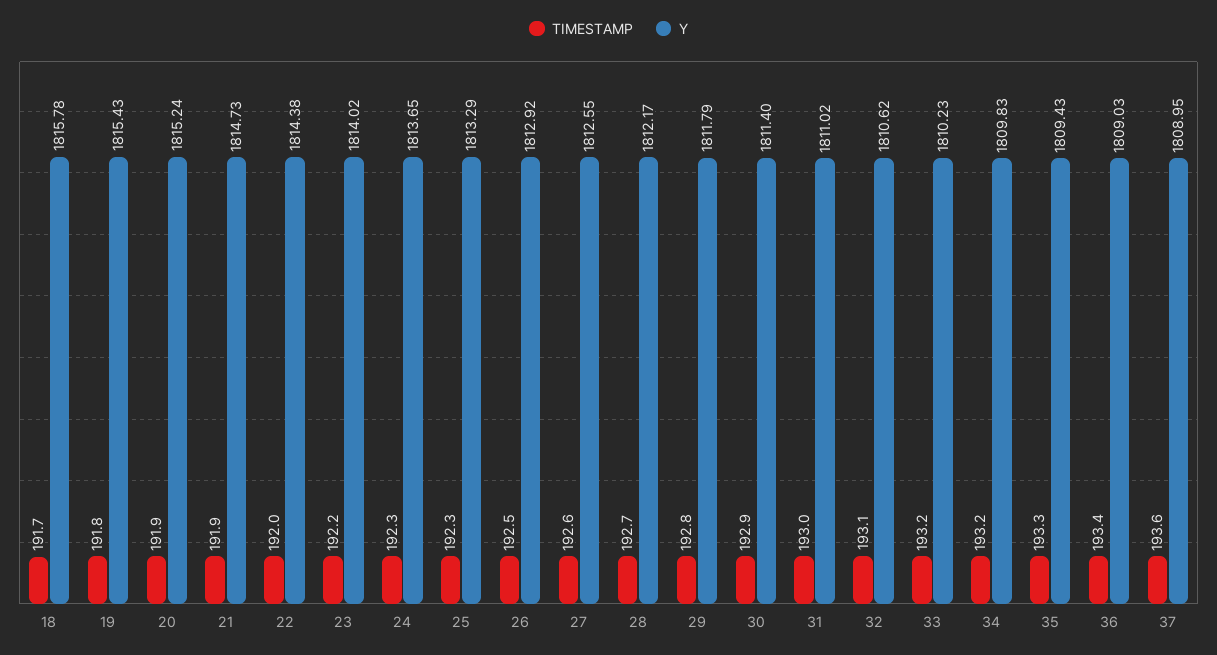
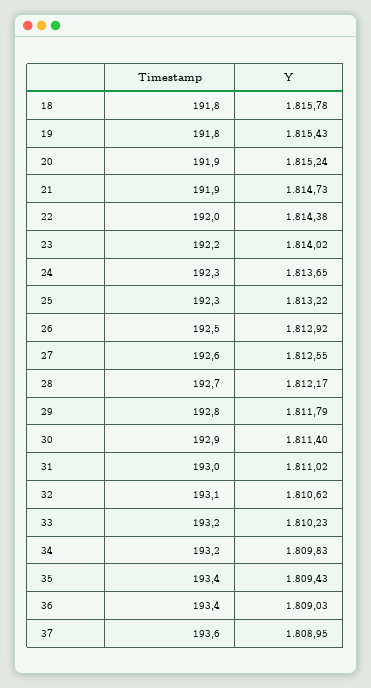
TIMESTAMP, 18: 191.7 -> 191.8
Y, 25: 1813.29 -> 1813.22
TIMESTAMP, 35: 193.3 -> 193.4

